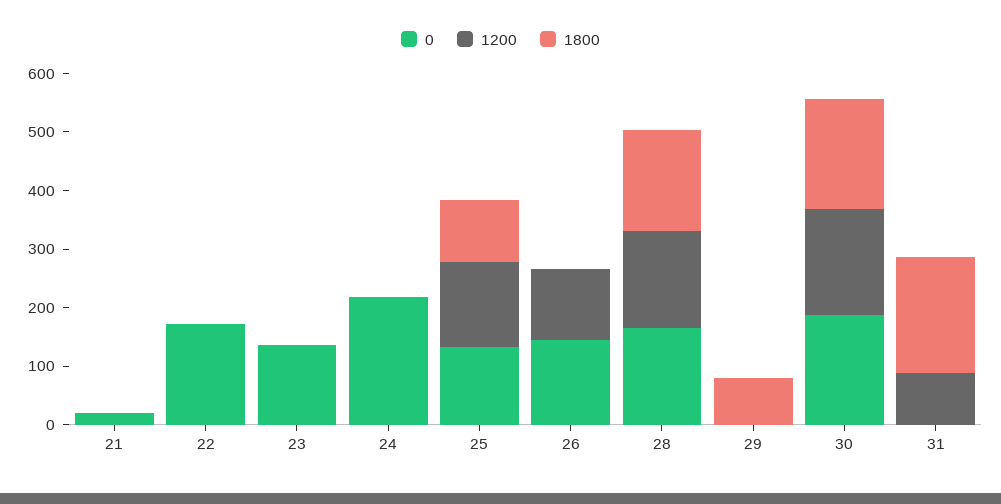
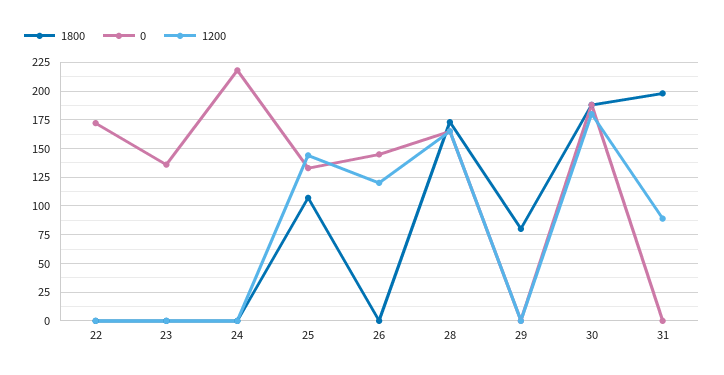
0, 21: 20 -> none
1200, 21: 0 -> none
1800, 21: 0 -> none

